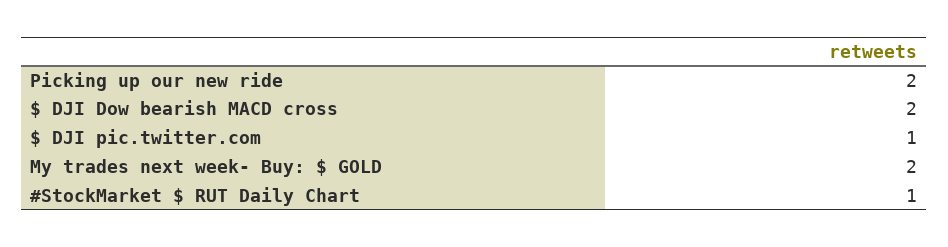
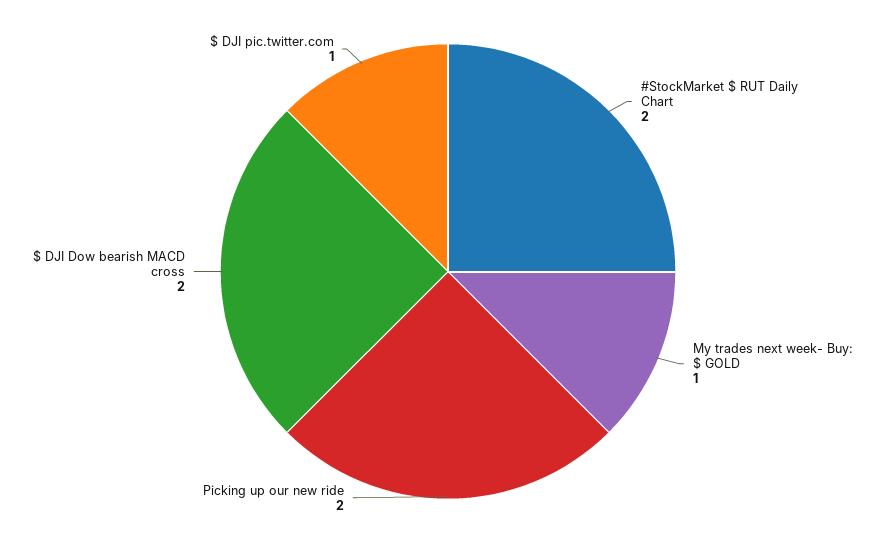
My trades next week- Buy: $ GOLD: 2 -> 1
#StockMarket $ RUT Daily Chart: 1 -> 2

